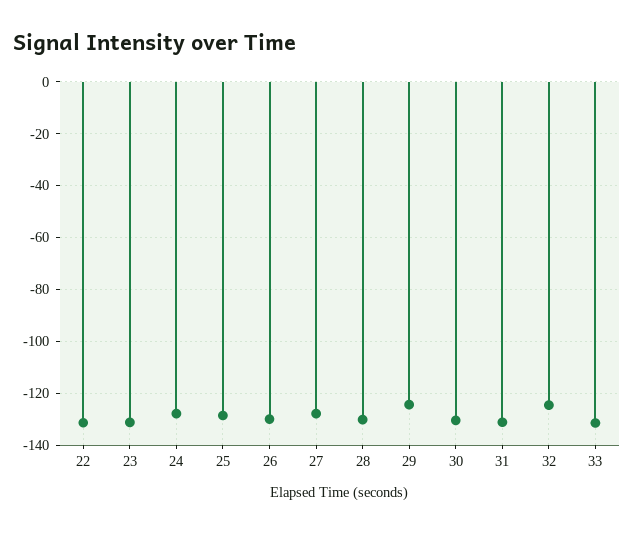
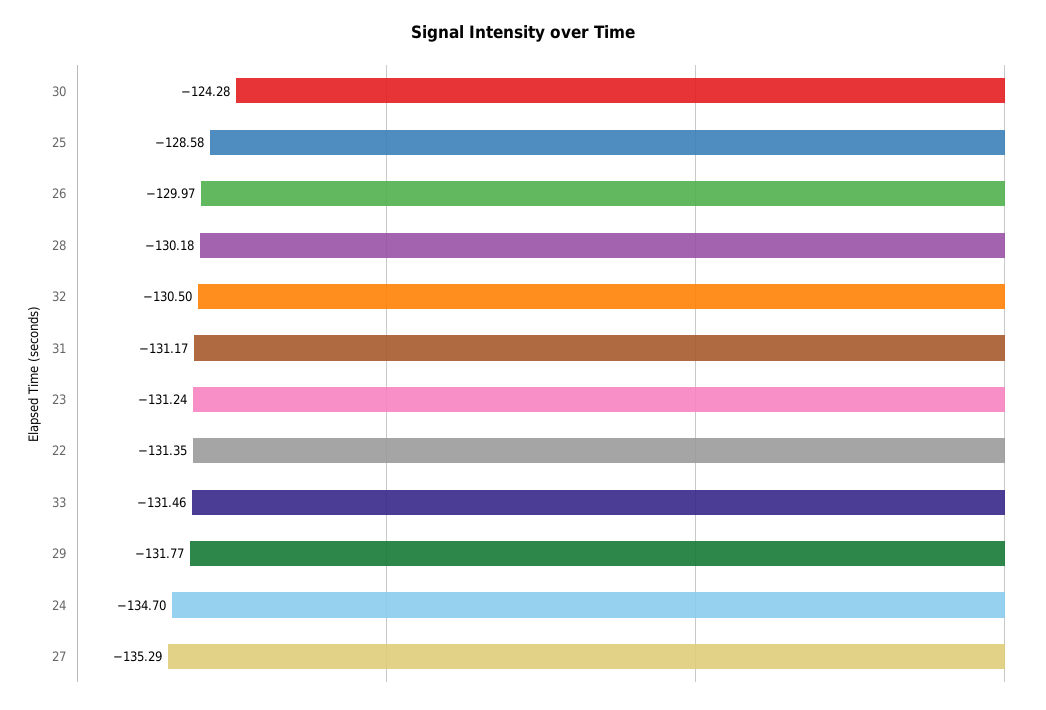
24: -127.5 -> -134.7
27: -127.5 -> -135.29
29: -125 -> -131.77
30: -130 -> -124.28
32: -125 -> -130.5

